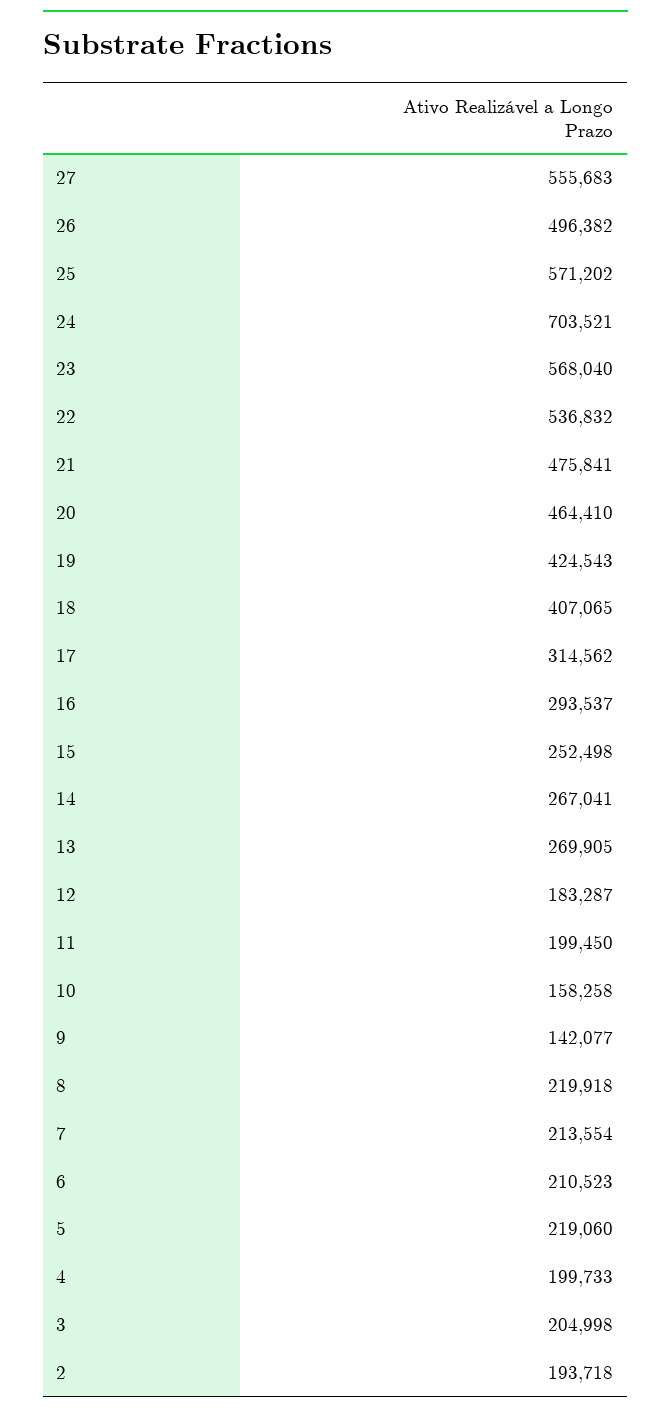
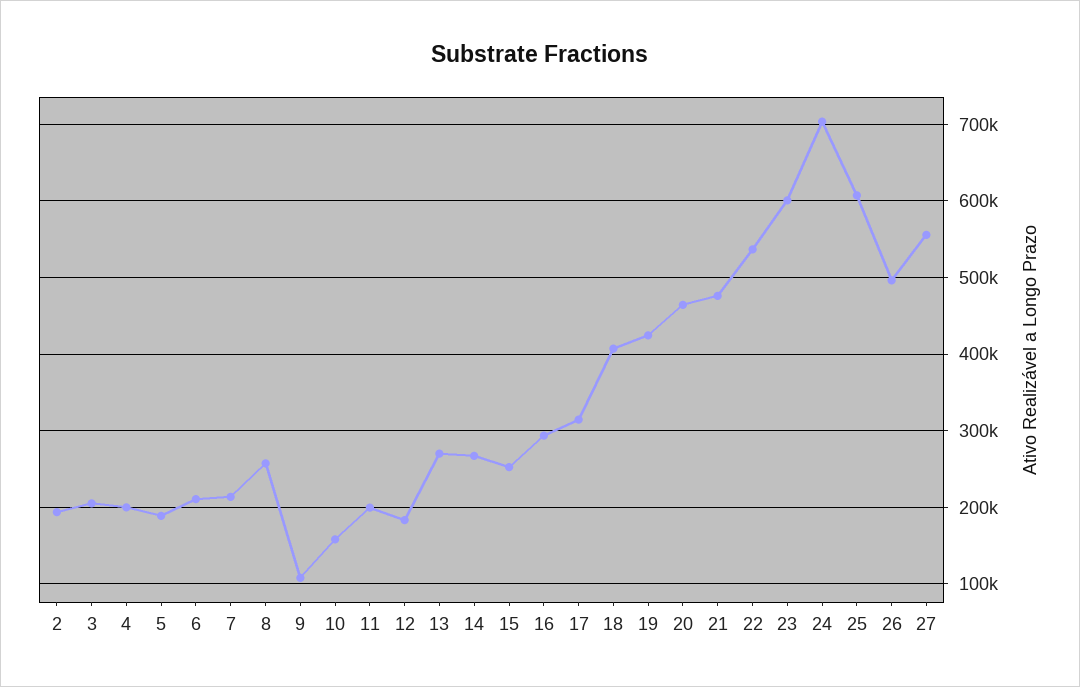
25: 571202 -> 610000
23: 568040 -> 600000
9: 142077 -> 110000
8: 219918 -> 260000
5: 219060 -> 190000

